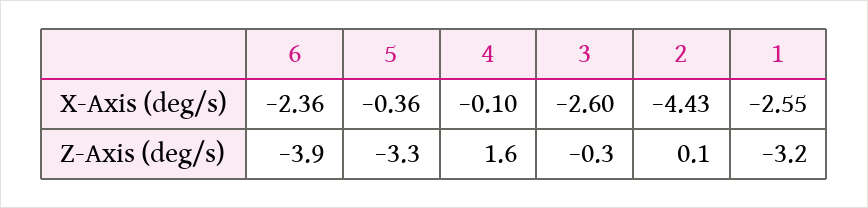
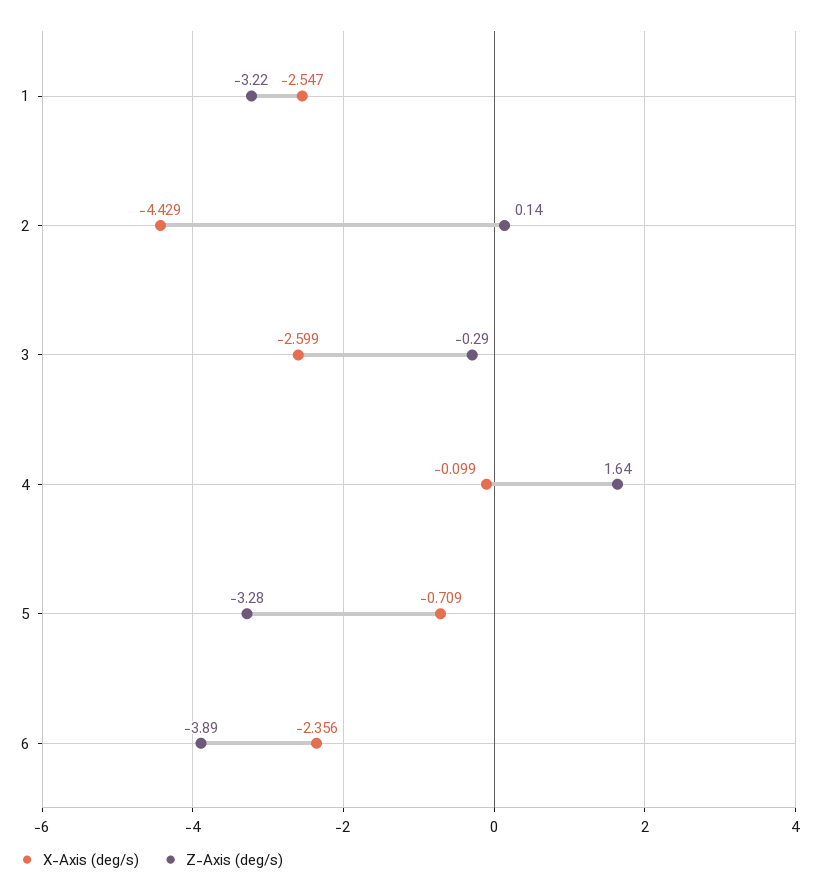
X-Axis (deg/s), 5: -0.36 -> -0.709

